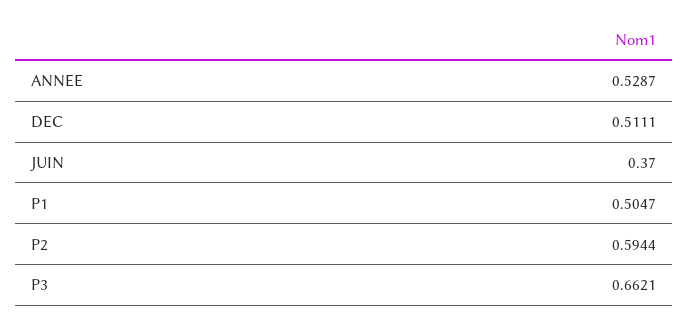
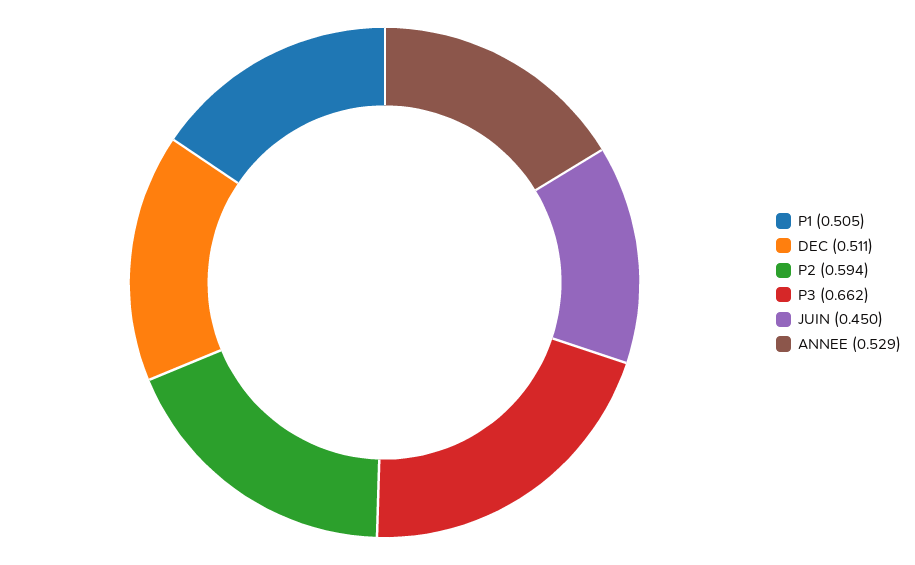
JUIN: 0.37 -> 0.45

